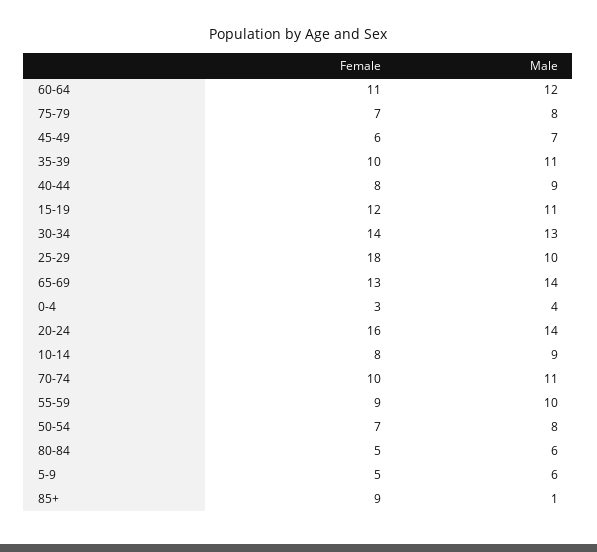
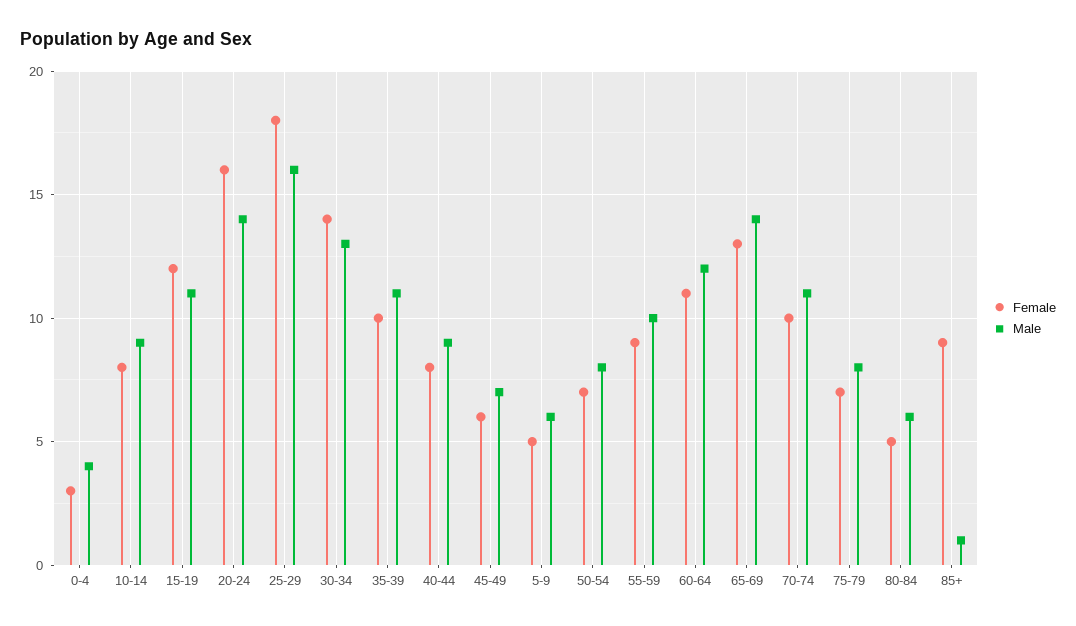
Male, 25-29: 10 -> 16

